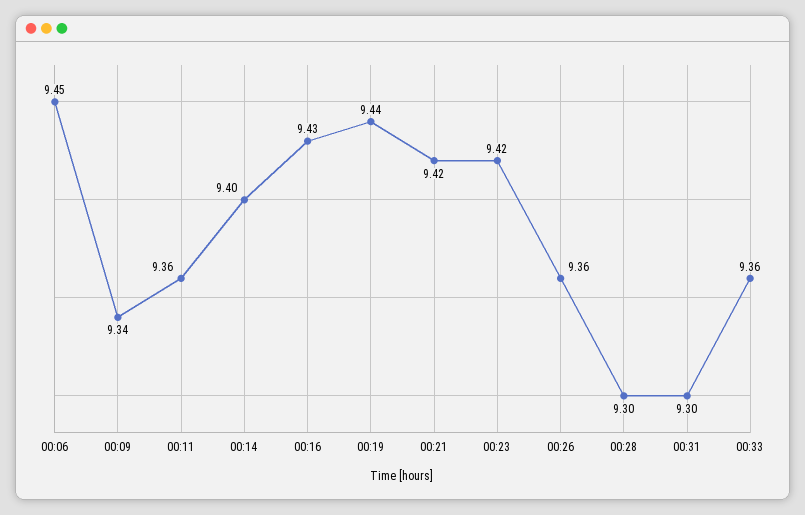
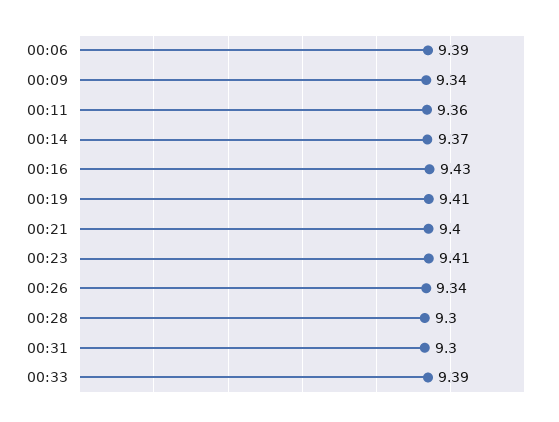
00:06: 9.45 -> 9.39
00:14: 9.4 -> 9.37
00:19: 9.44 -> 9.41
00:21: 9.42 -> 9.4
00:23: 9.42 -> 9.41
00:26: 9.36 -> 9.34
00:33: 9.36 -> 9.39

